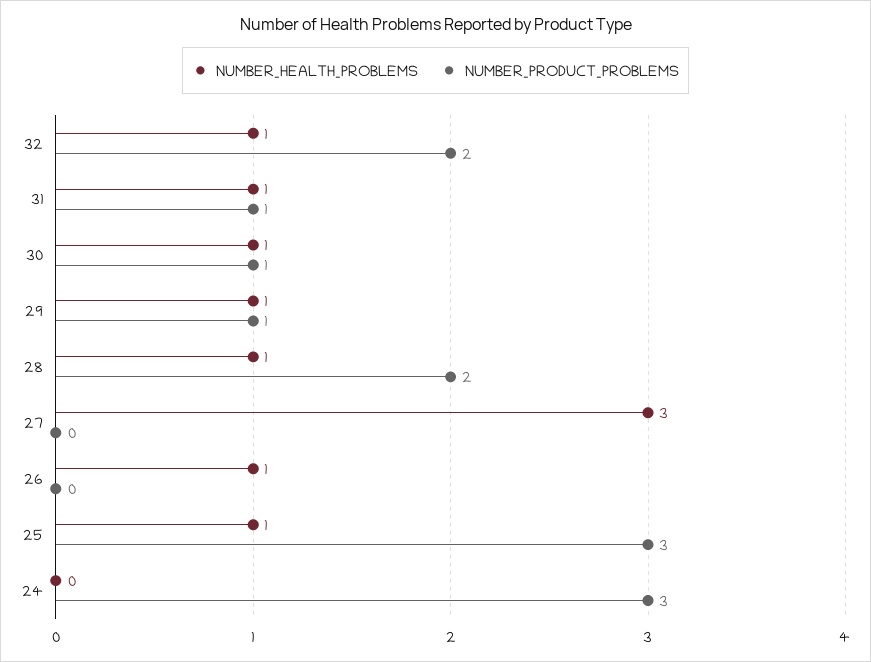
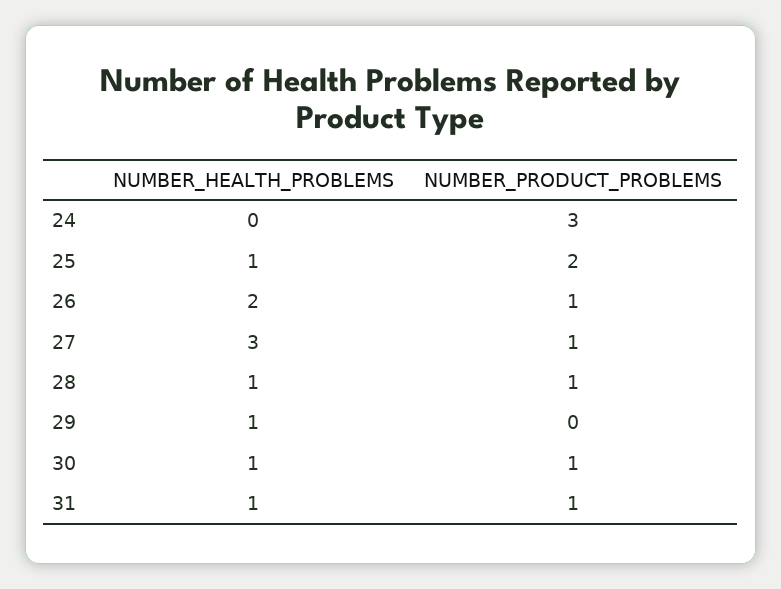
NUMBER_HEALTH_PROBLEMS, 32: 1 -> none
NUMBER_PRODUCT_PROBLEMS, 32: 2 -> none
NUMBER_PRODUCT_PROBLEMS, 29: 1 -> 0
NUMBER_PRODUCT_PROBLEMS, 28: 2 -> 1
NUMBER_PRODUCT_PROBLEMS, 27: 0 -> 1
NUMBER_HEALTH_PROBLEMS, 26: 1 -> 2
NUMBER_PRODUCT_PROBLEMS, 26: 0 -> 1
NUMBER_PRODUCT_PROBLEMS, 25: 3 -> 2

